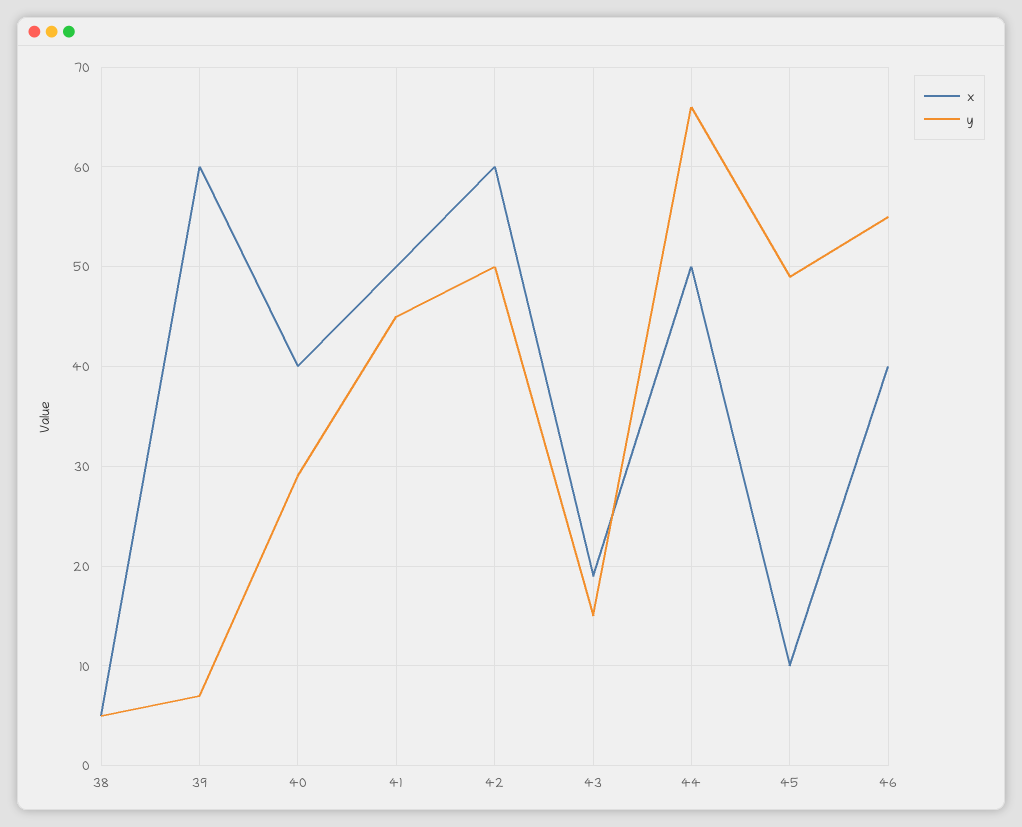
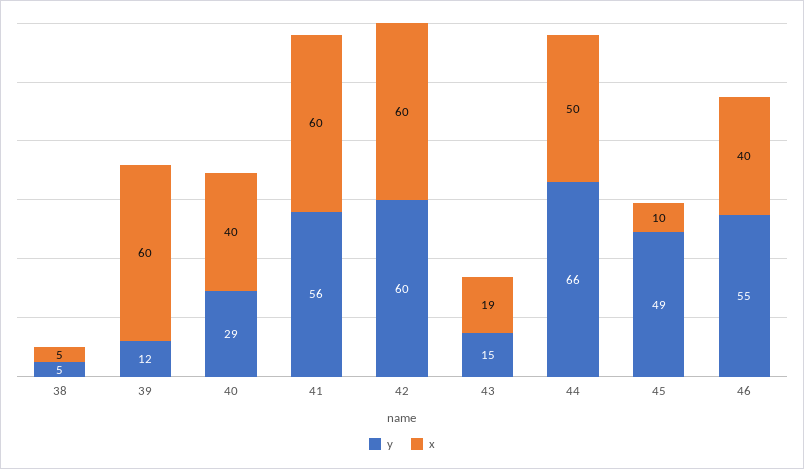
y, 39: 7 -> 12
x, 41: 50 -> 60
y, 41: 45 -> 56
y, 42: 50 -> 60

